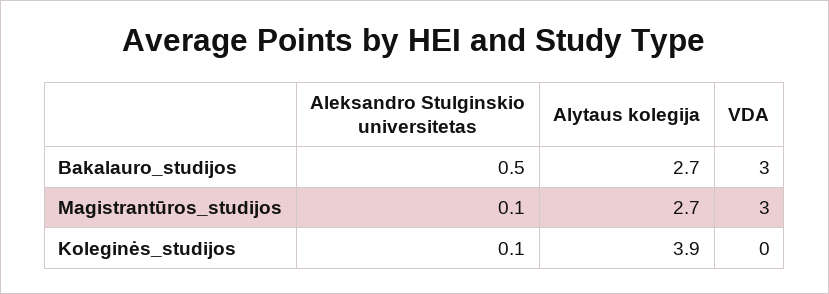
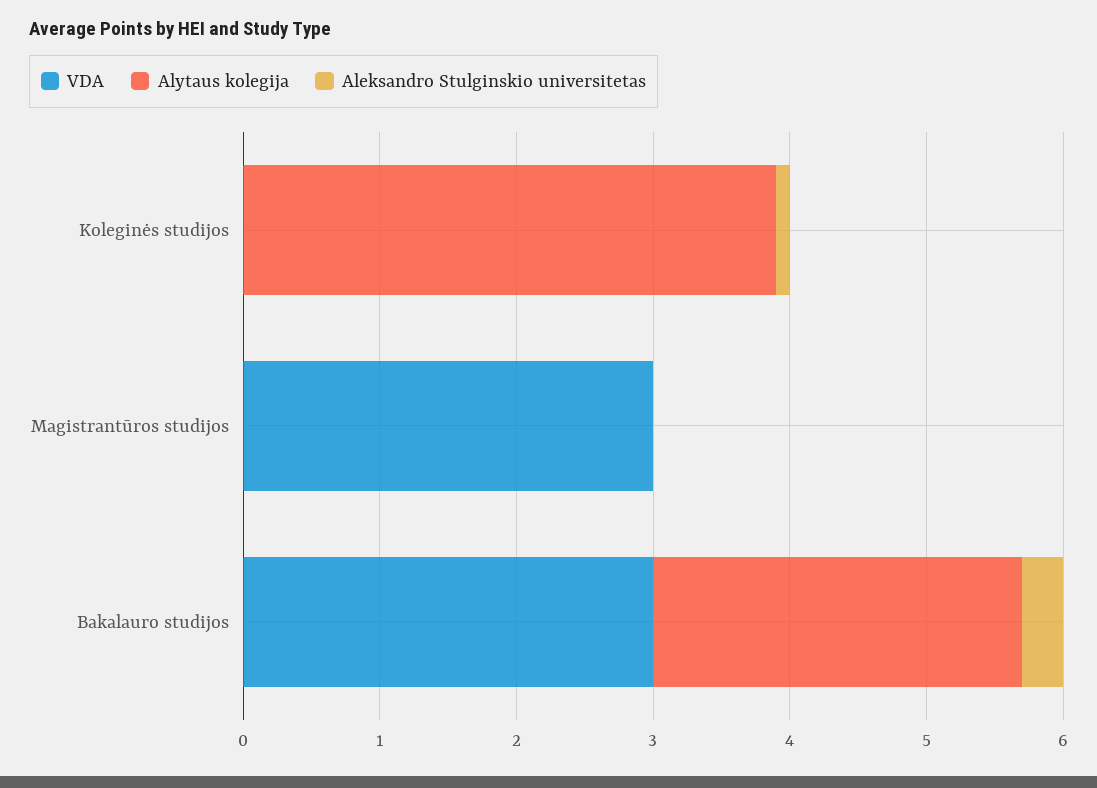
Aleksandro Stulginskio universitetas, Bakalauro_studijos: 0.5 -> 0.3
Aleksandro Stulginskio universitetas, Magistrantūros_studijos: 0.1 -> 0
Alytaus kolegija, Magistrantūros_studijos: 2.7 -> 0

